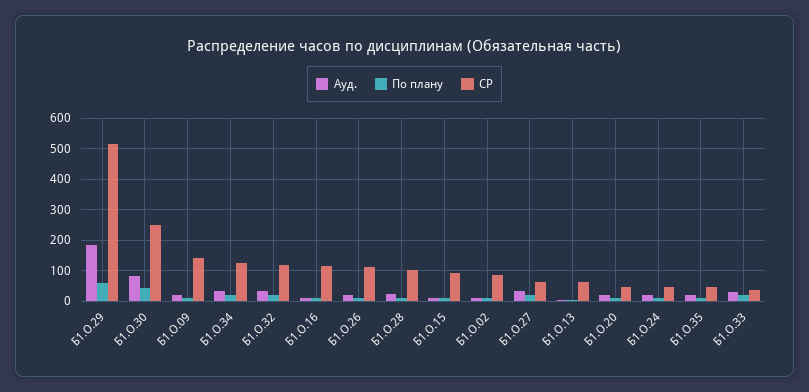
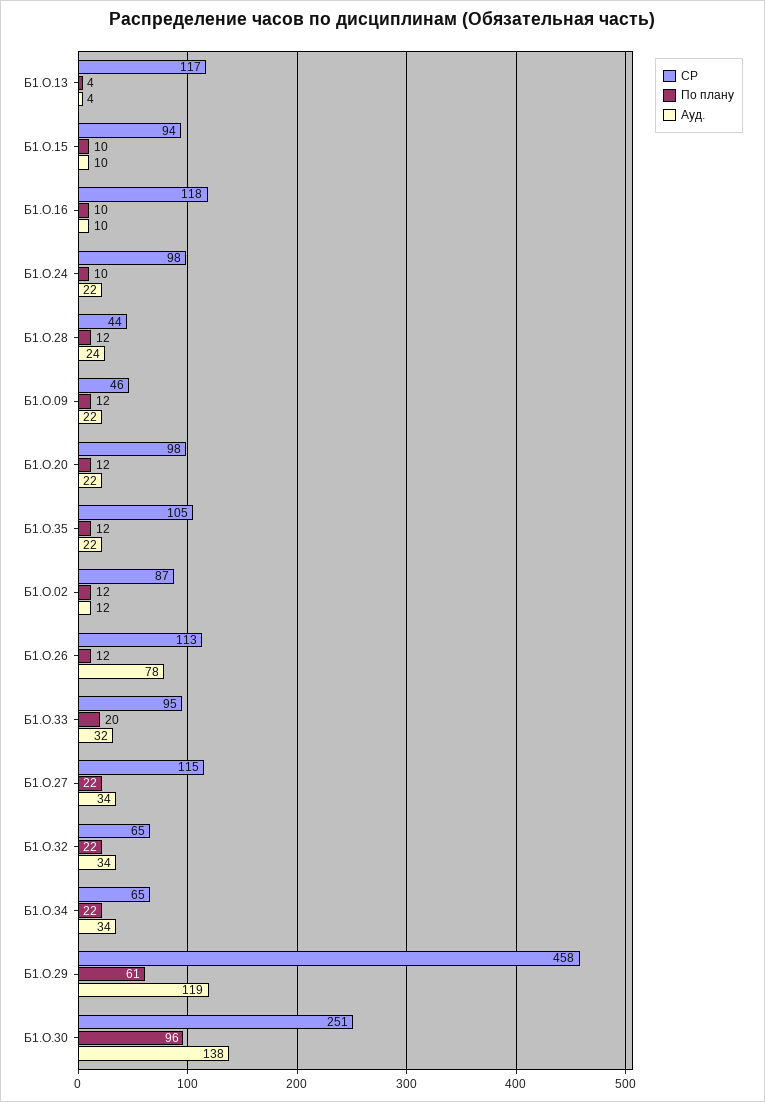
Ауд., Б1.О.29: 180 -> 119
СР, Б1.О.29: 520 -> 458
Ауд., Б1.О.30: 80 -> 138
По плану, Б1.О.30: 40 -> 96
СР, Б1.О.09: 140 -> 46
СР, Б1.О.34: 120 -> 65
СР, Б1.О.32: 120 -> 65
Ауд., Б1.О.26: 20 -> 78
СР, Б1.О.28: 100 -> 44
СР, Б1.О.27: 60 -> 115
СР, Б1.О.13: 60 -> 117
СР, Б1.О.20: 40 -> 98
СР, Б1.О.24: 40 -> 98
СР, Б1.О.35: 40 -> 105
СР, Б1.О.33: 40 -> 95

